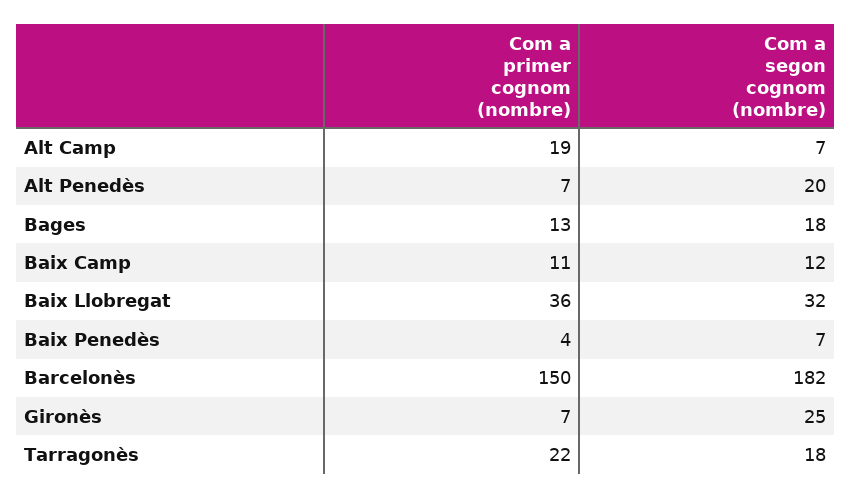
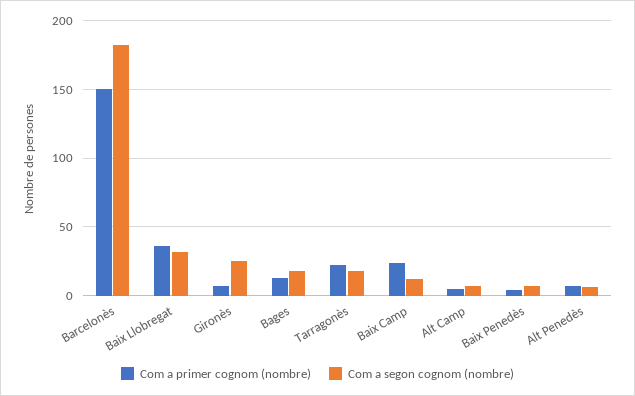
Com a primer cognom (nombre), Alt Camp: 19 -> 5
Com a segon cognom (nombre), Alt Penedès: 20 -> 5
Com a primer cognom (nombre), Baix Camp: 11 -> 25

